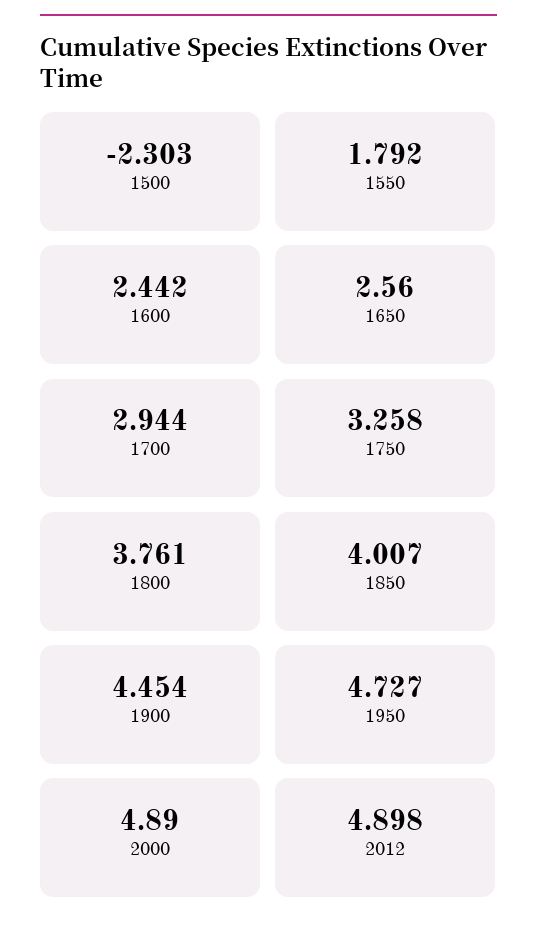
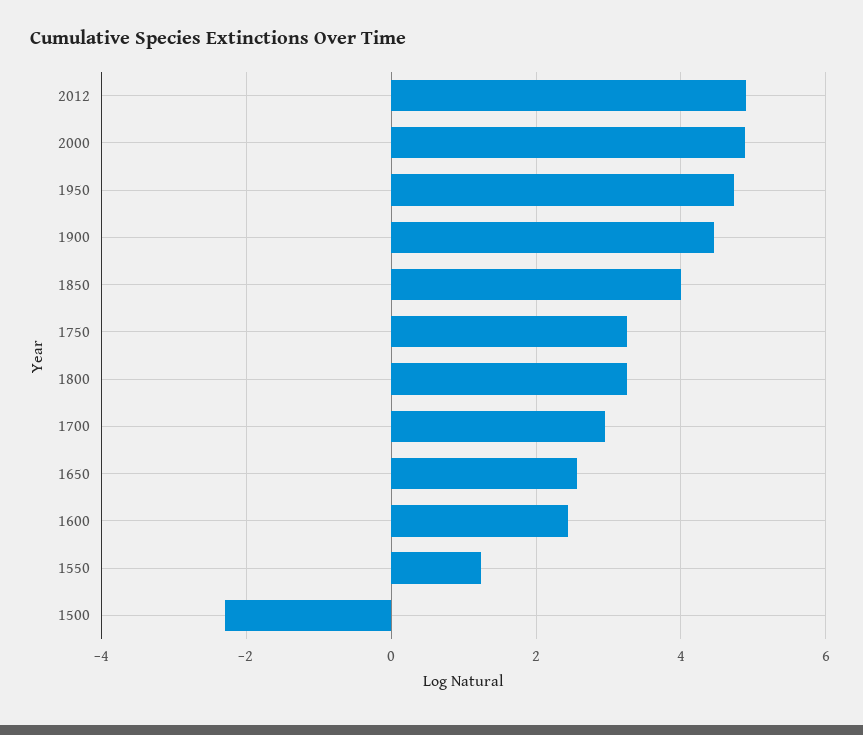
1550: 1.792 -> 1.2
1800: 3.761 -> 3.2

